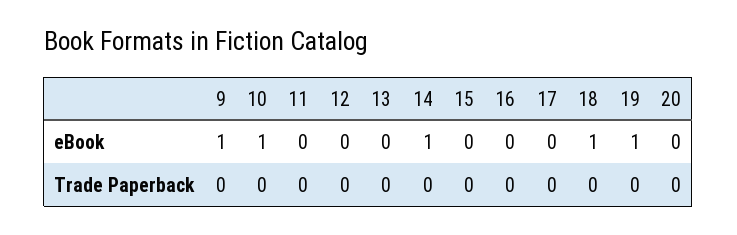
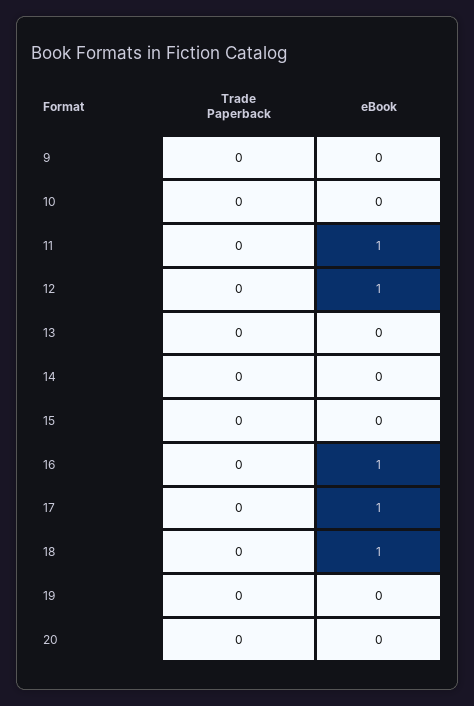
9, eBook: 1 -> 0
10, eBook: 1 -> 0
11, eBook: 0 -> 1
12, eBook: 0 -> 1
14, eBook: 1 -> 0
16, eBook: 0 -> 1
17, eBook: 0 -> 1
19, eBook: 1 -> 0

